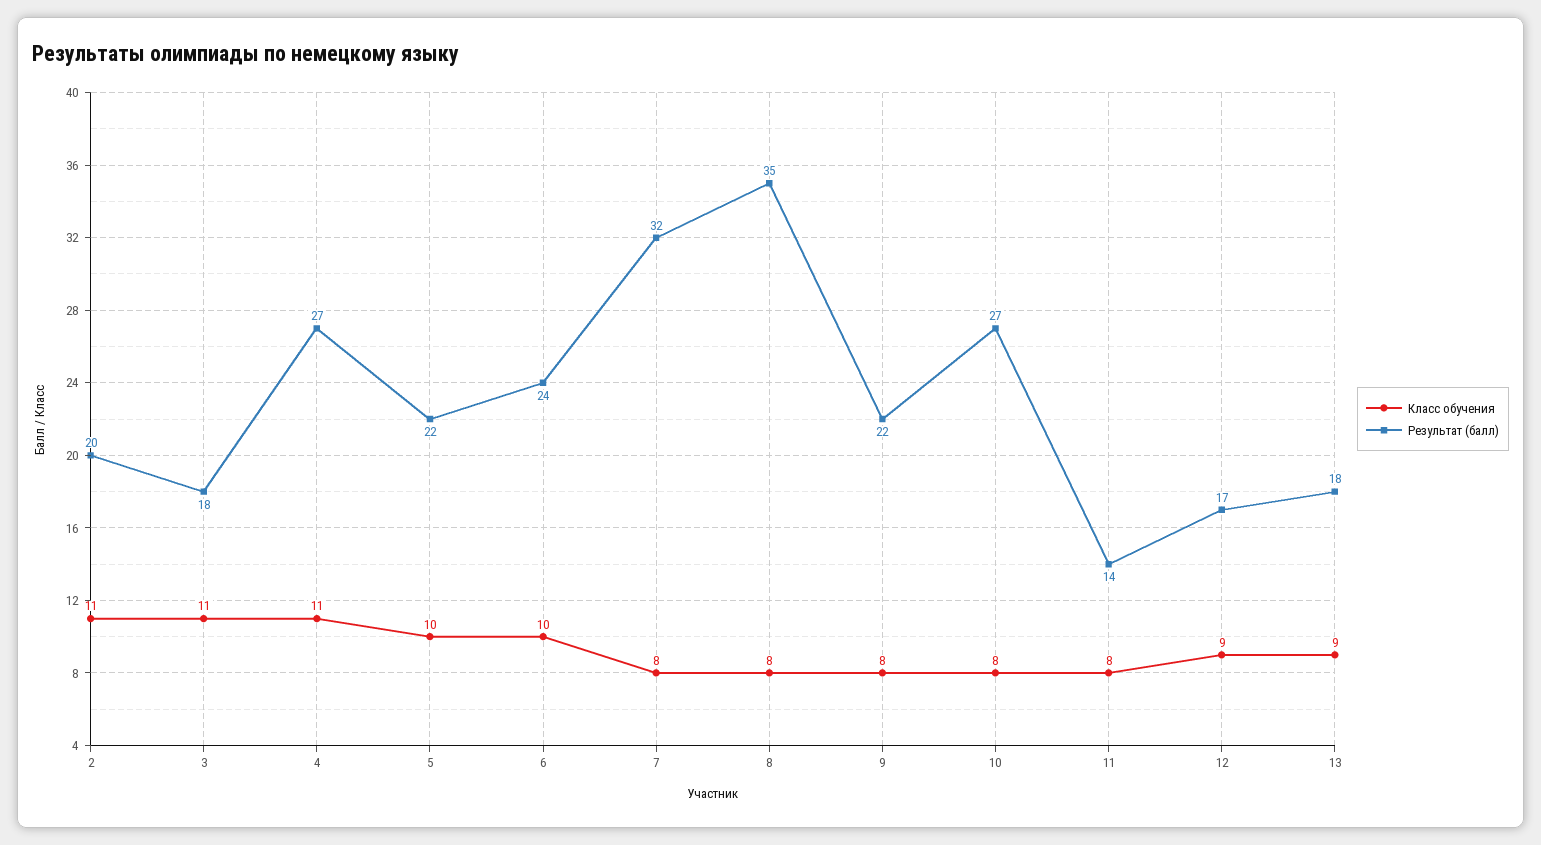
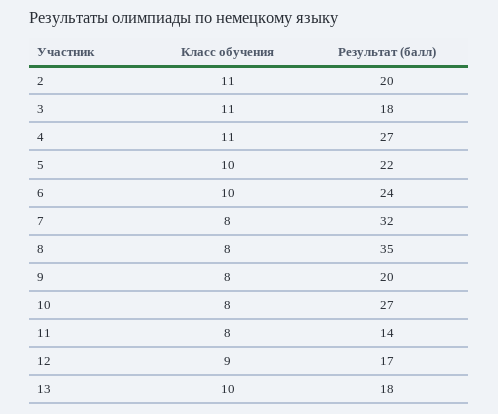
Результат (балл), 9: 22 -> 20
Класс обучения, 13: 9 -> 10

